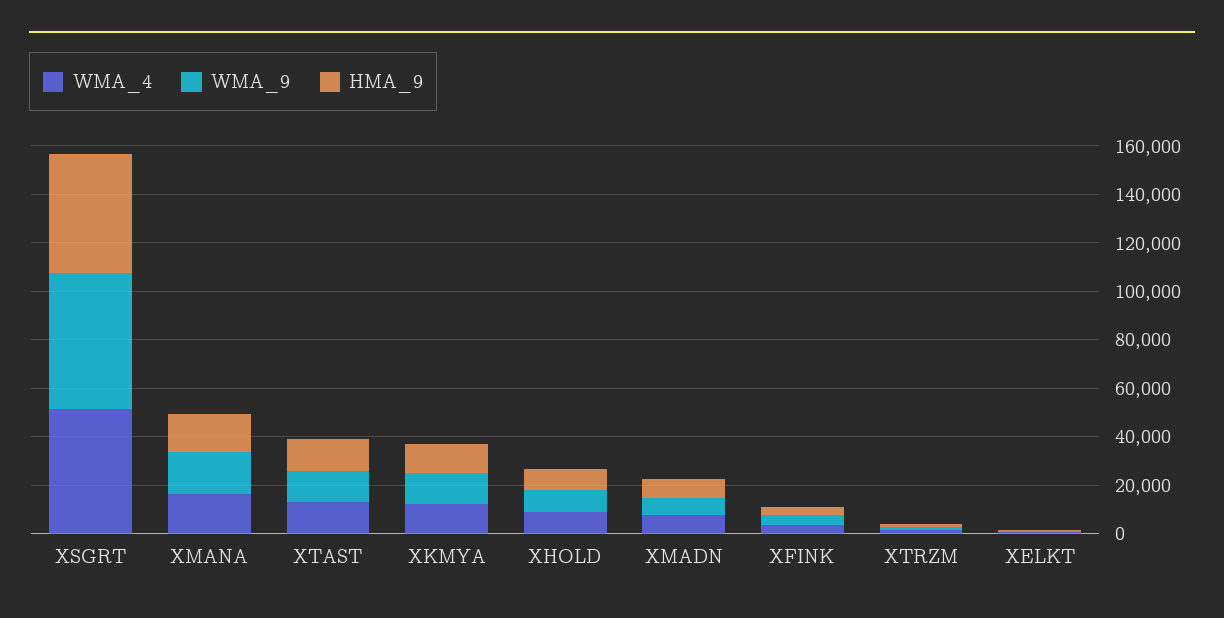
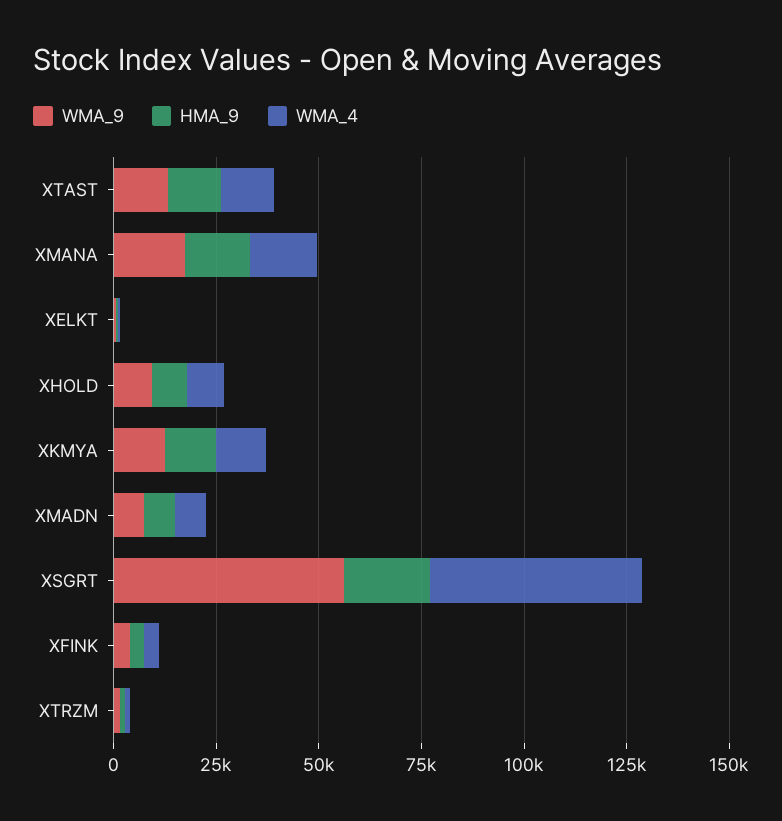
HMA_9, XSGRT: 50000 -> 20000

